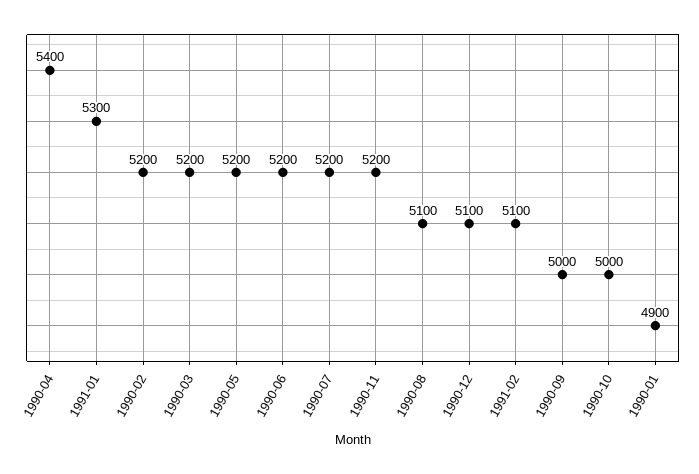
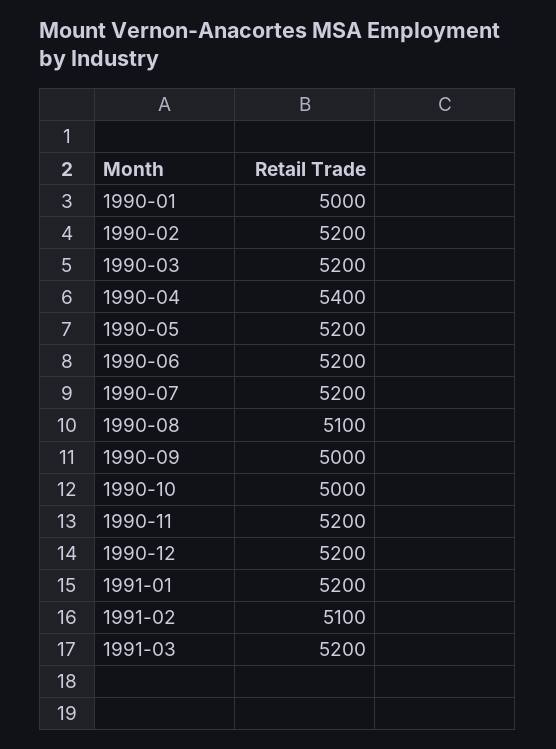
1991-01: 5300 -> 5200
1990-12: 5100 -> 5200
1990-01: 4900 -> 5000
1991-03: none -> 5200

